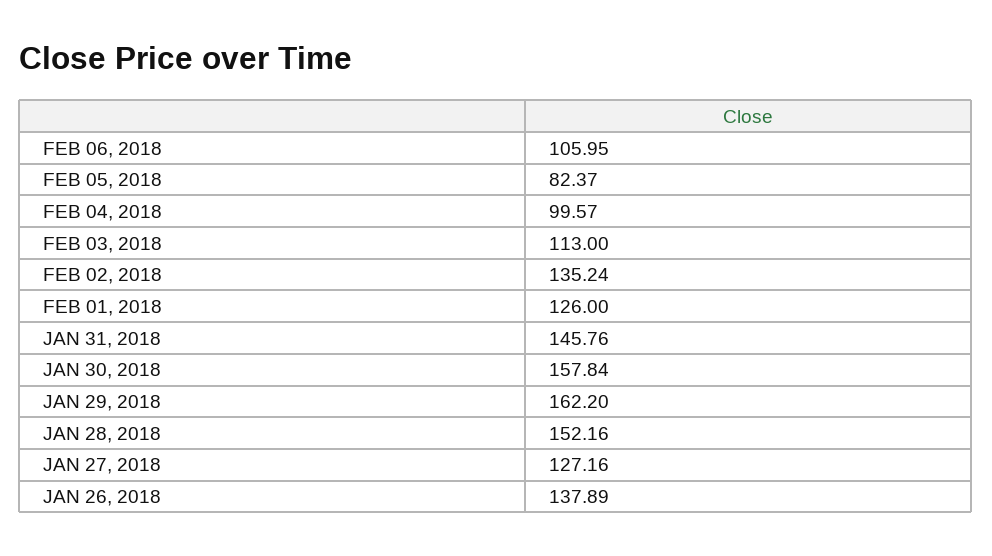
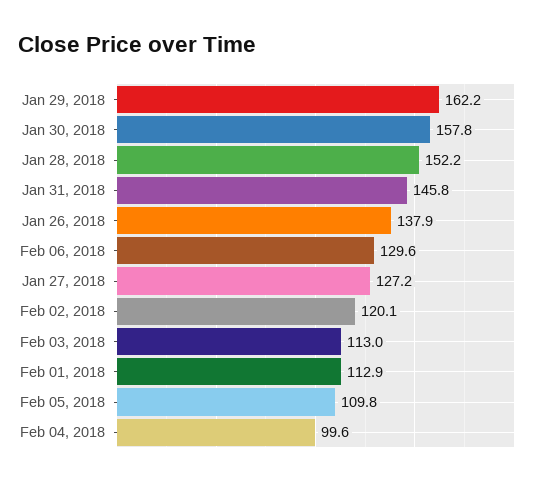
FEB 06, 2018: 105.95 -> 129.6
FEB 05, 2018: 82.37 -> 109.8
FEB 02, 2018: 135.24 -> 120.1
FEB 01, 2018: 126 -> 112.9

